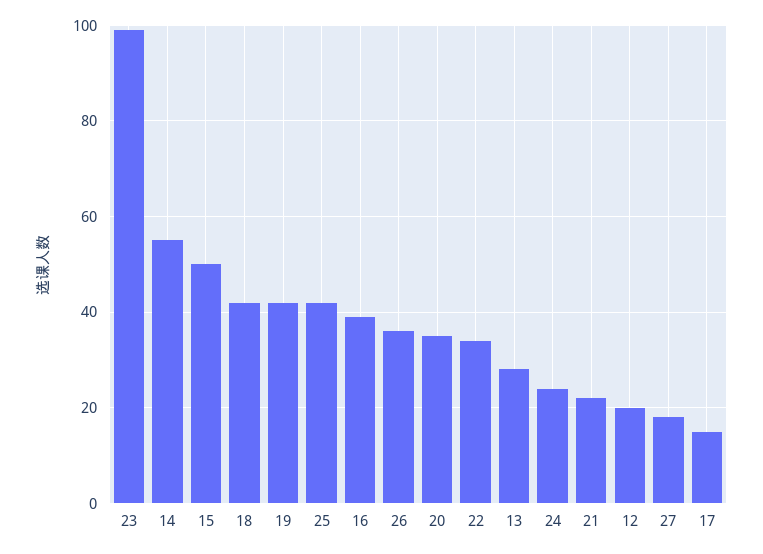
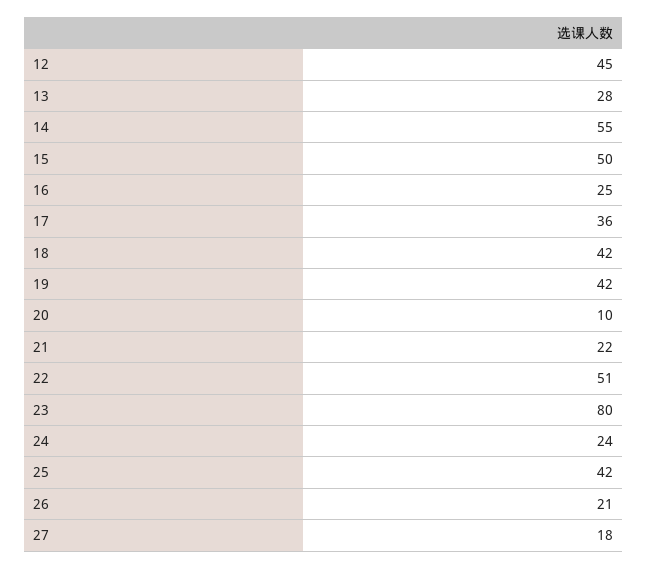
23: 100 -> 80
16: 40 -> 25
26: 35 -> 21
20: 35 -> 10
22: 35 -> 51
12: 20 -> 45
17: 15 -> 36

